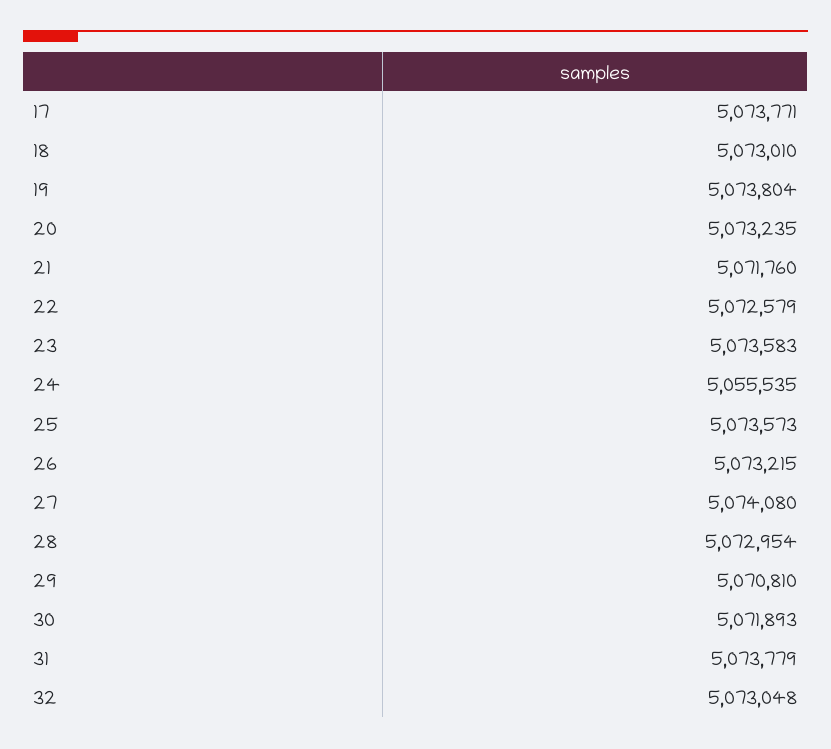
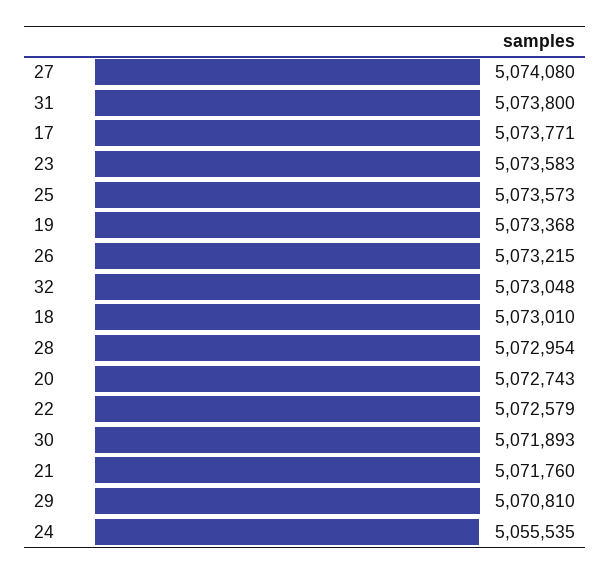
19: 5073804 -> 5073368
20: 5073235 -> 5072743
31: 5073779 -> 5073800

